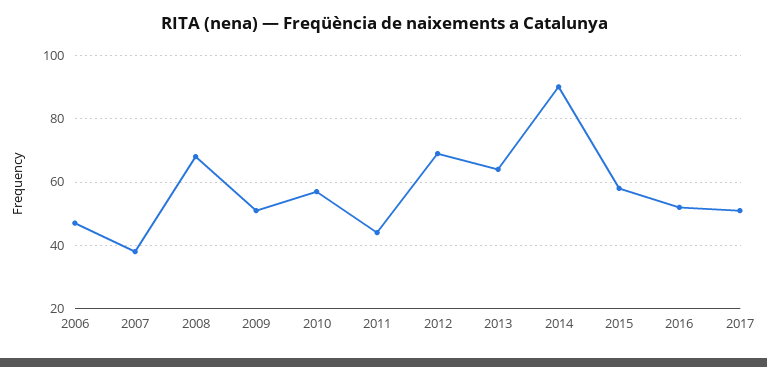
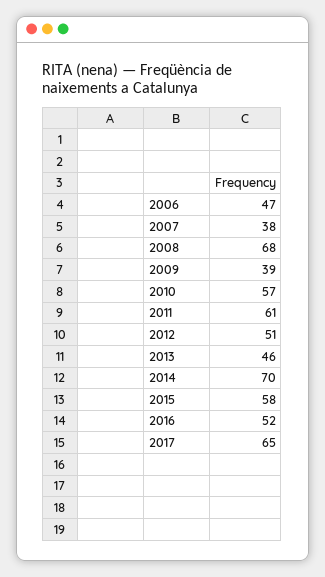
2009: 50 -> 39
2011: 45 -> 61
2012: 70 -> 51
2013: 65 -> 46
2014: 90 -> 70
2017: 50 -> 65

